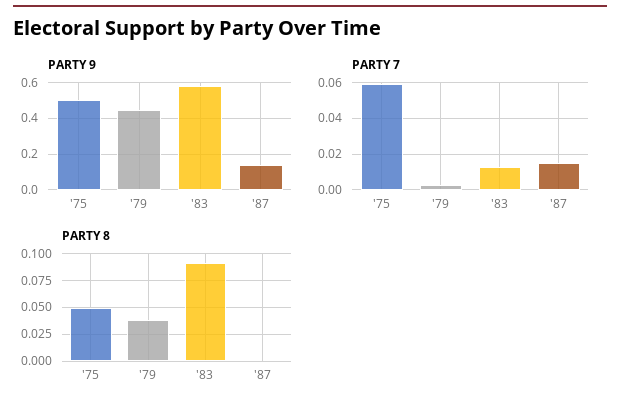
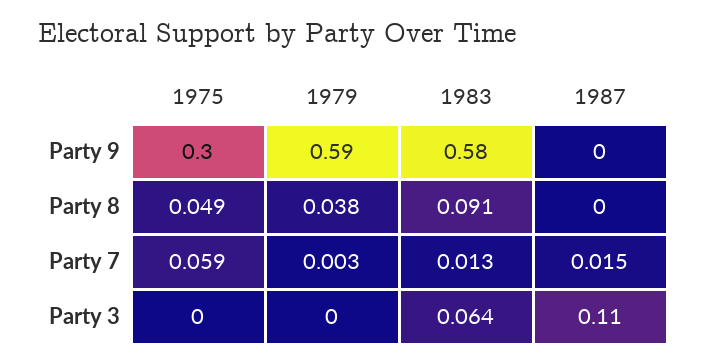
PARTY 9, '75: 0.5 -> 0.3
PARTY 9, '79: 0.45 -> 0.59
PARTY 9, '87: 0.15 -> 0
Party 3, '75: none -> 0
Party 3, '79: none -> 0
Party 3, '83: none -> 0.064
Party 3, '87: none -> 0.11

